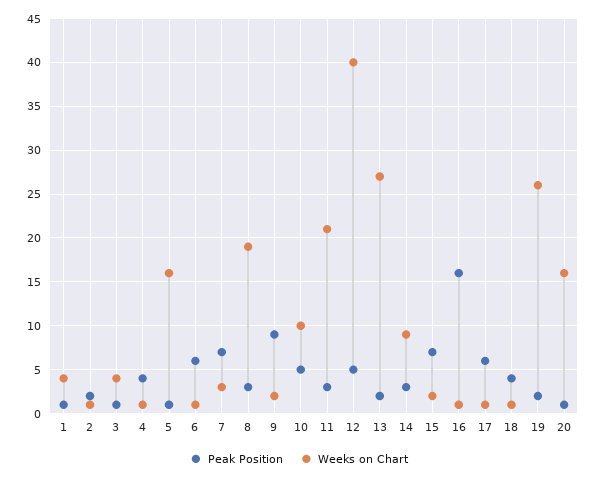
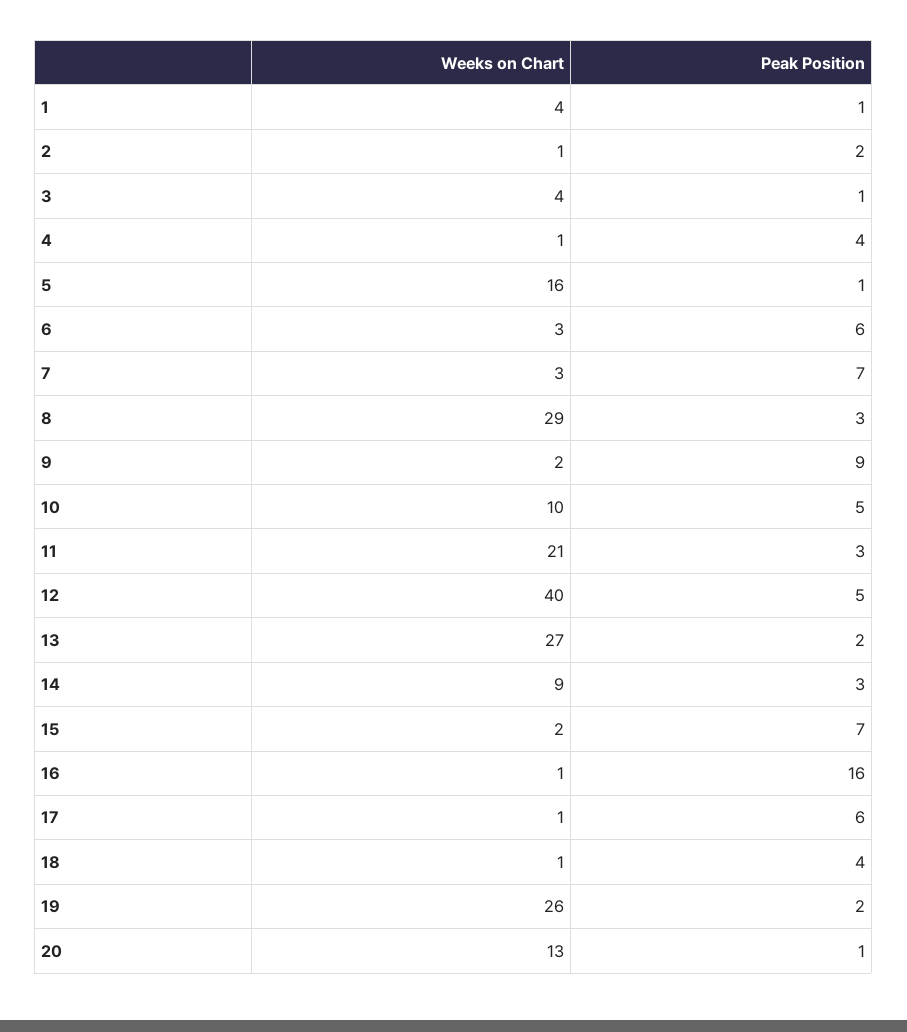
Weeks on Chart, 6: 1 -> 3
Weeks on Chart, 8: 19 -> 29
Weeks on Chart, 20: 16 -> 13

